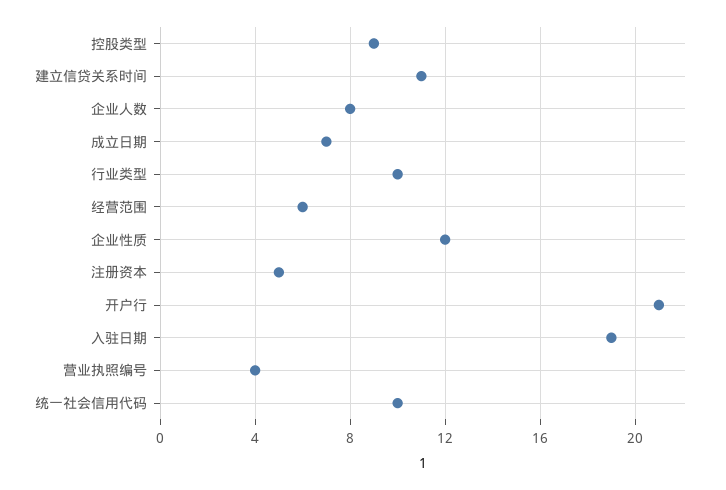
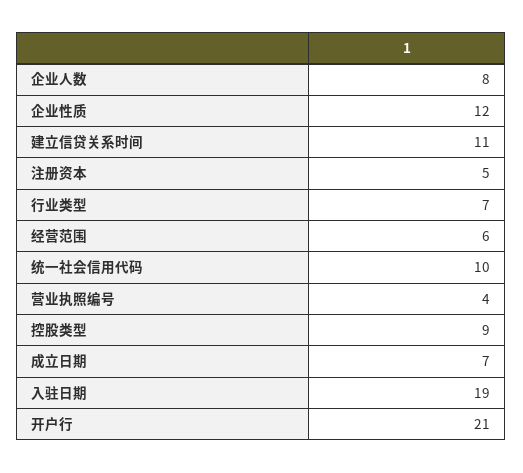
行业类型: 10 -> 7

